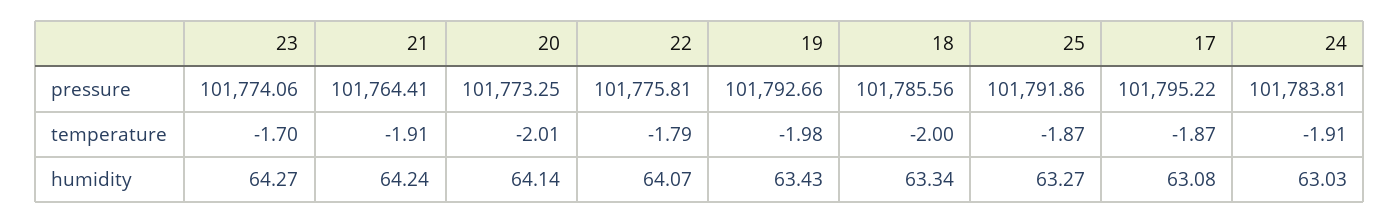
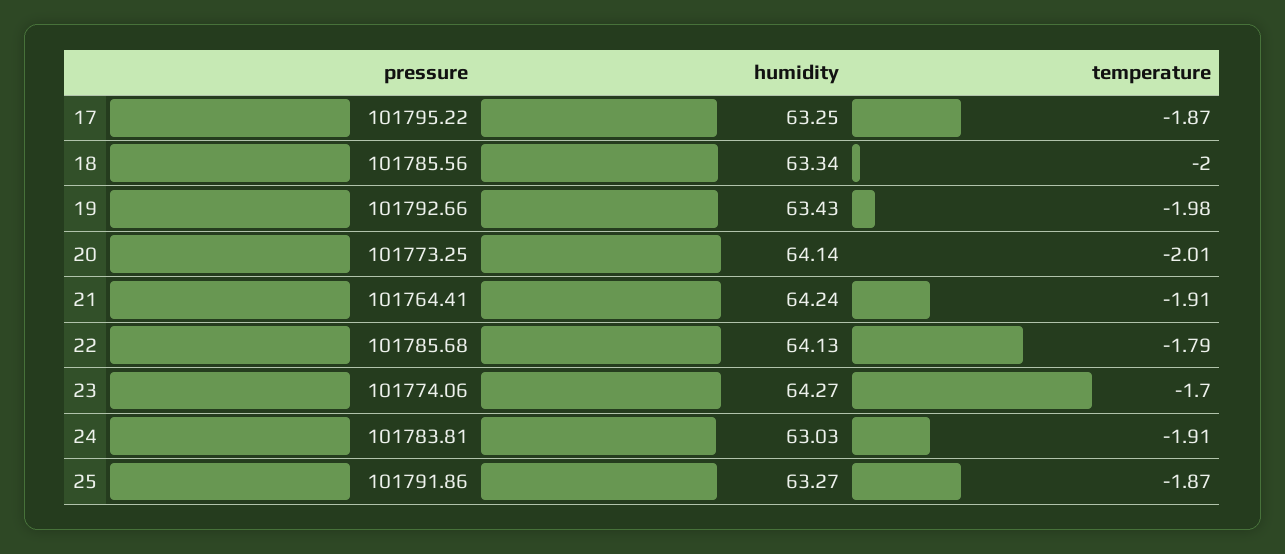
22, pressure: 101775.81 -> 101785.68
22, humidity: 64.07 -> 64.13
17, humidity: 63.08 -> 63.25

